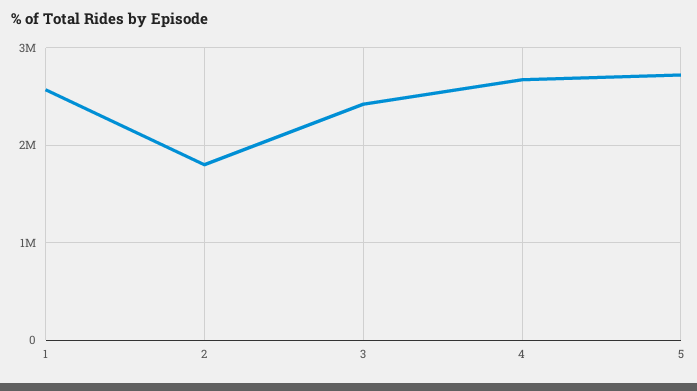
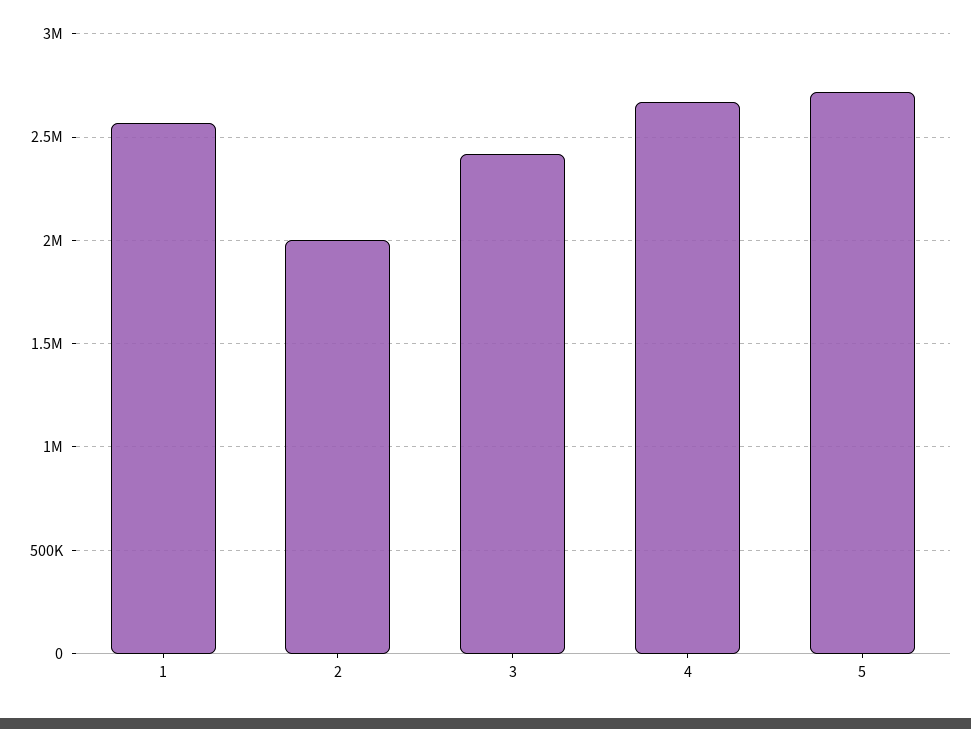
2: 1800000 -> 2000000

